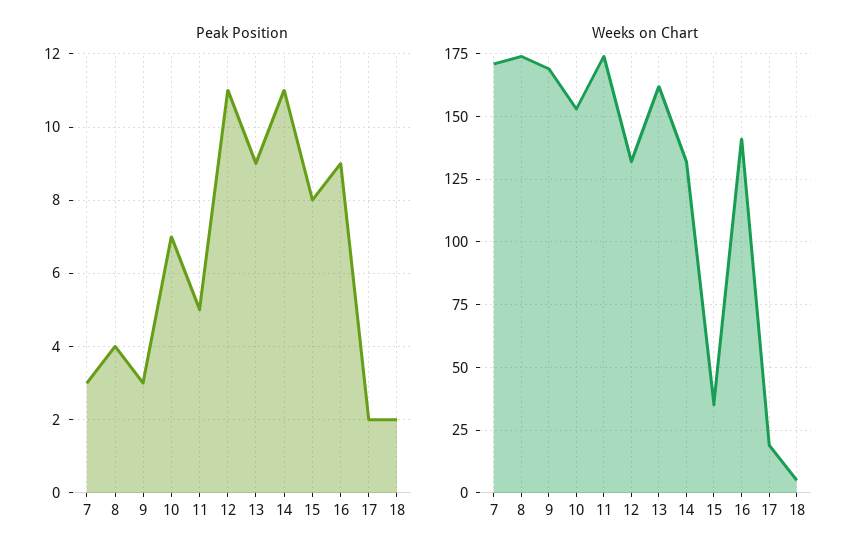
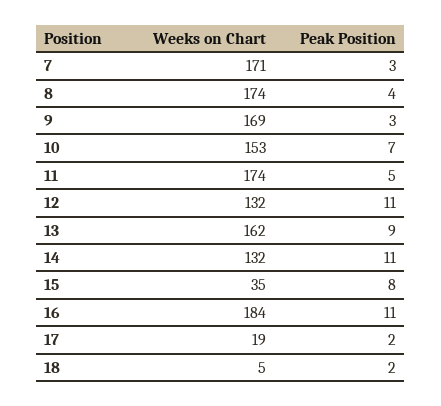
Peak Position, 16: 9 -> 11
Weeks on Chart, 16: 140 -> 184

